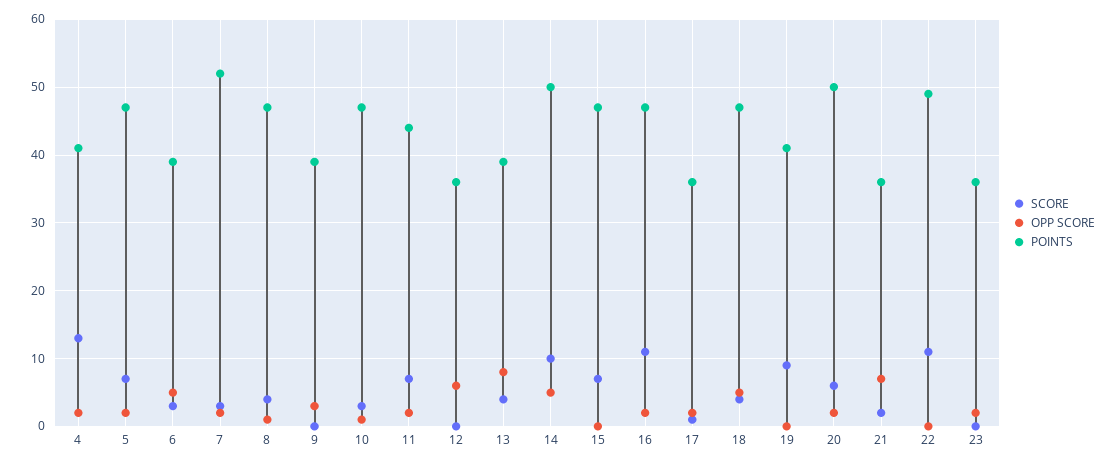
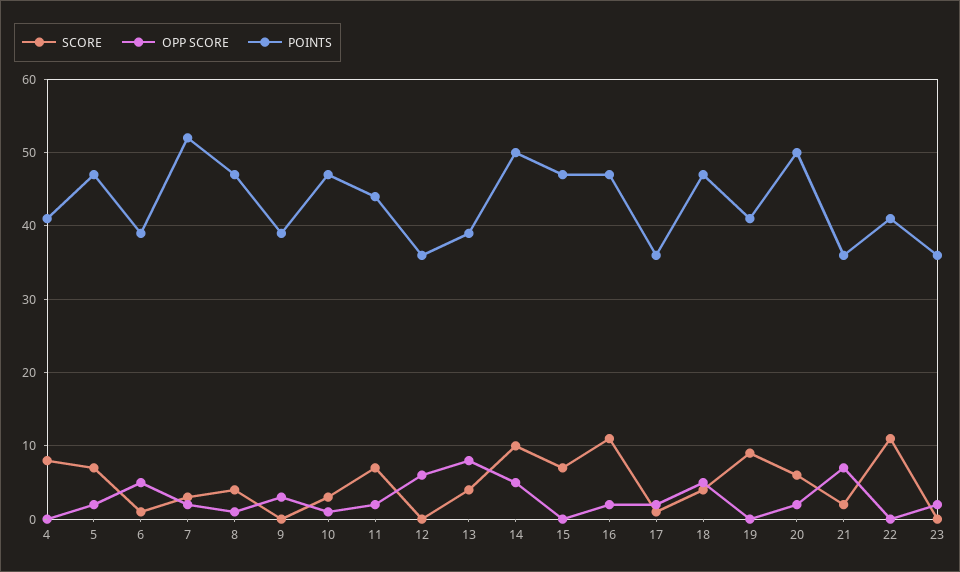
SCORE, 4: 13 -> 8
OPP SCORE, 4: 2 -> 0
SCORE, 6: 3 -> 1
POINTS, 22: 49 -> 41

